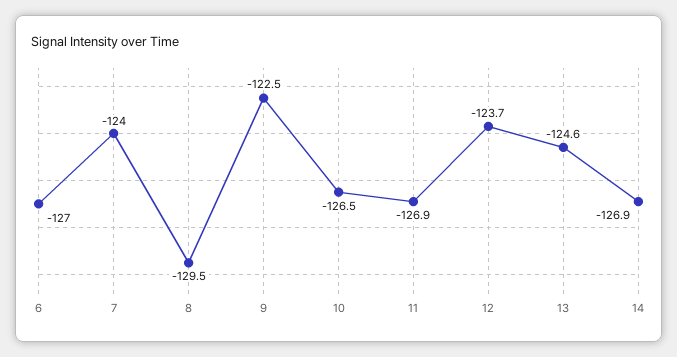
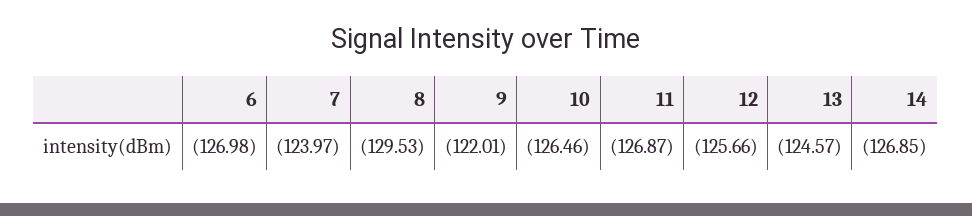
9: -122.5 -> -122.01
12: -123.7 -> -125.66

